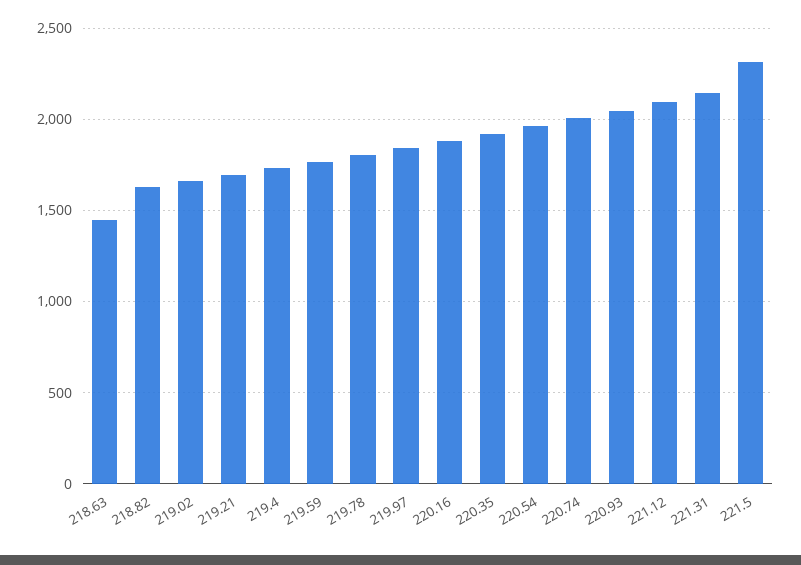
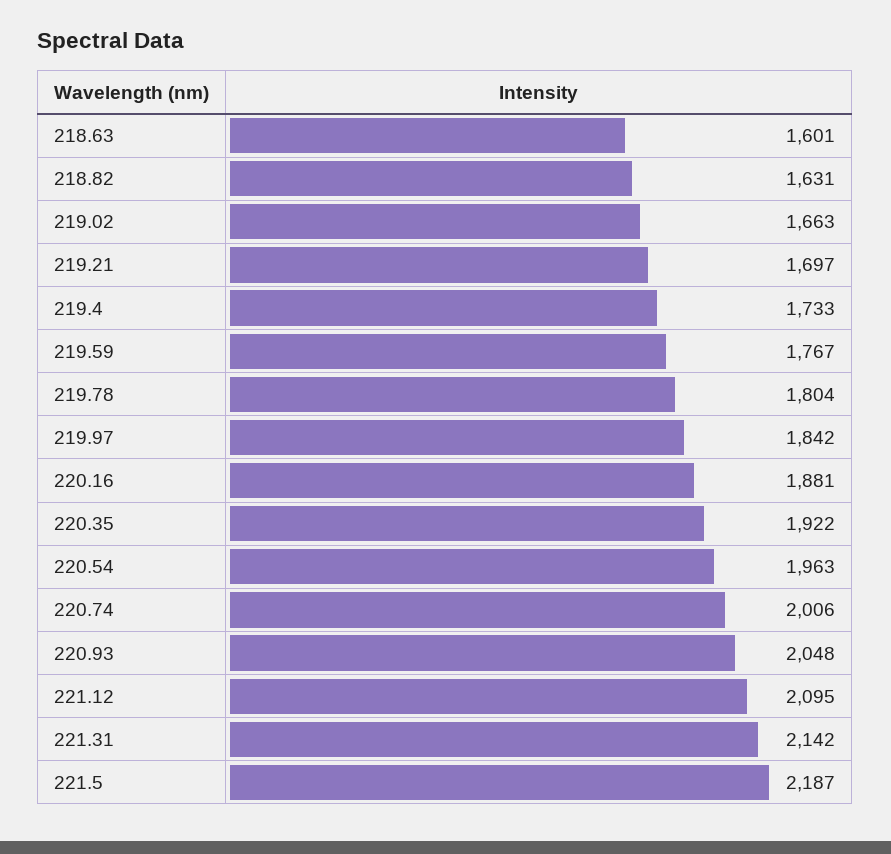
218.63: 1450 -> 1601
221.5: 2300 -> 2187

